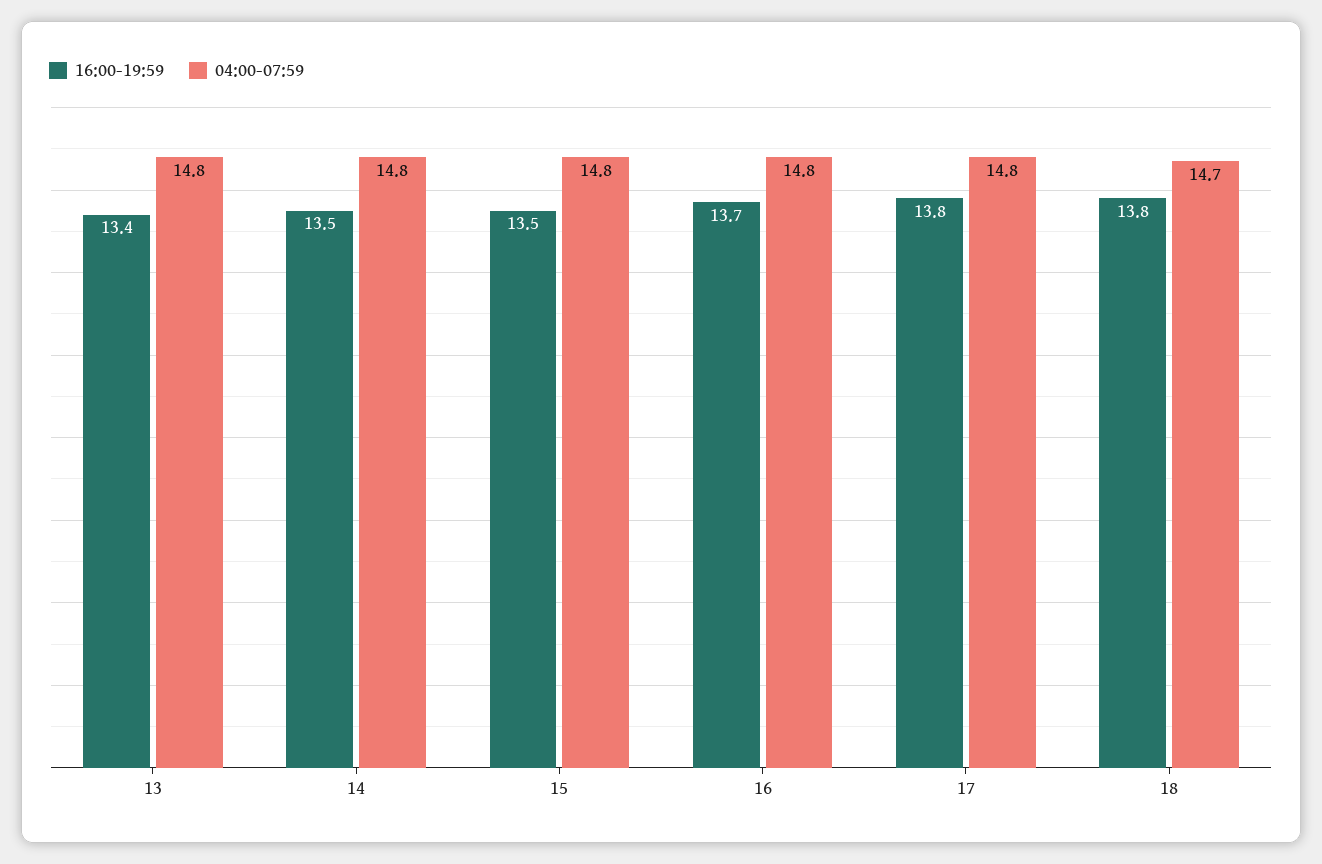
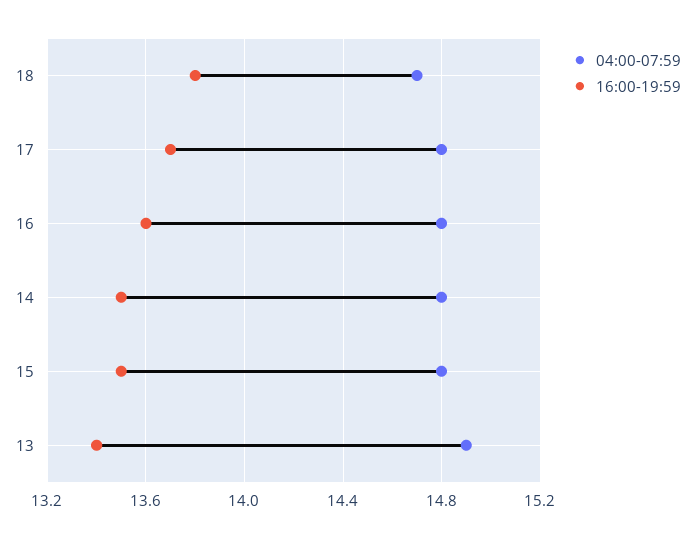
04:00-07:59, 13: 14.8 -> 14.9
16:00-19:59, 16: 13.7 -> 13.6
16:00-19:59, 17: 13.8 -> 13.7

